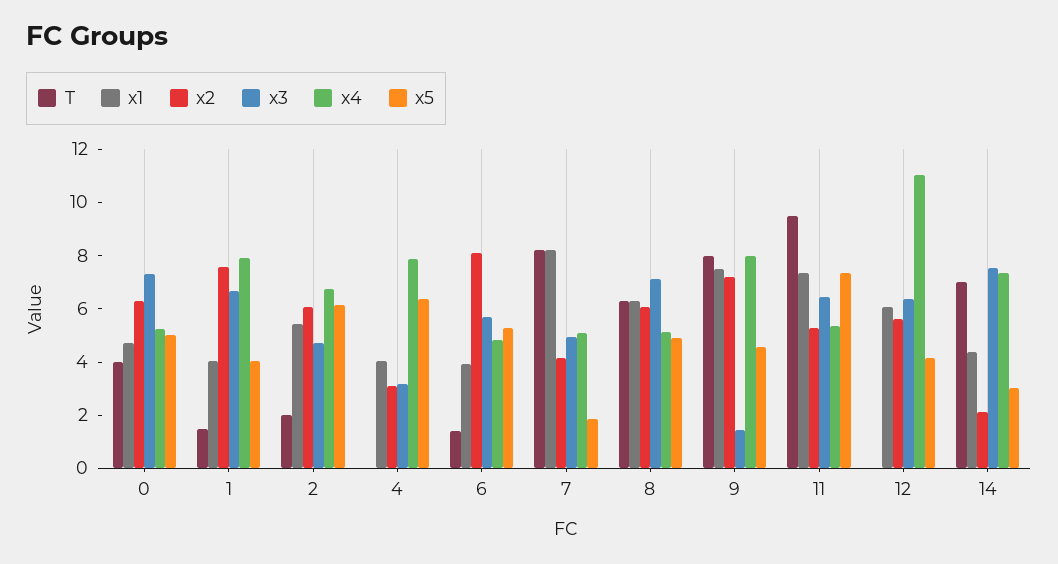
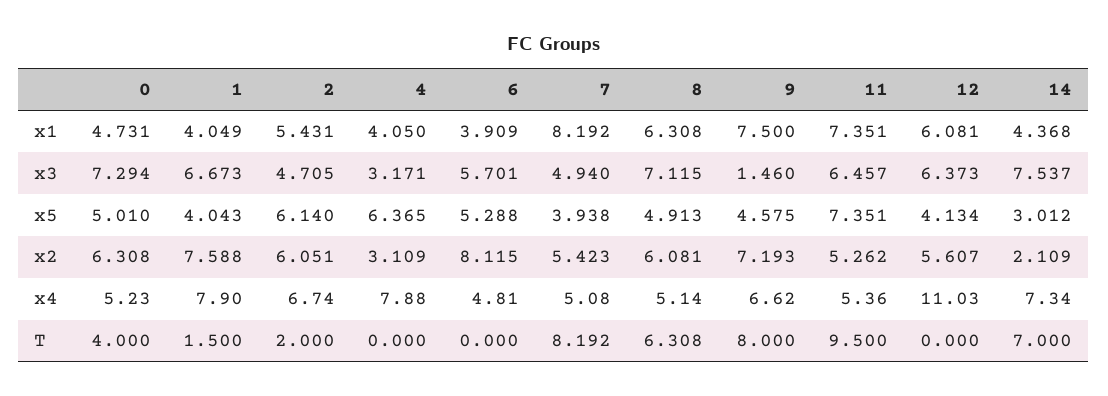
T, 6: 1.5 -> 0
x2, 7: 4 -> 5.423
x5, 7: 2 -> 3.938
x4, 9: 8 -> 6.62

